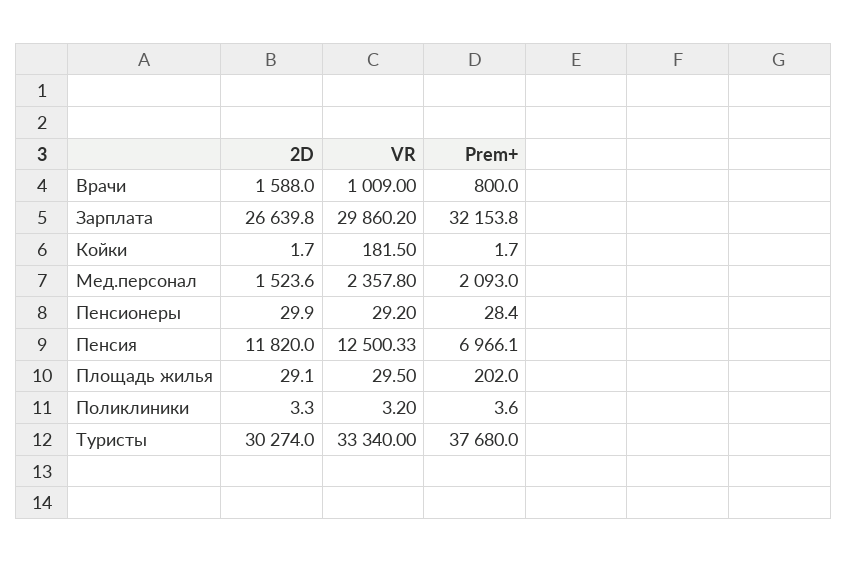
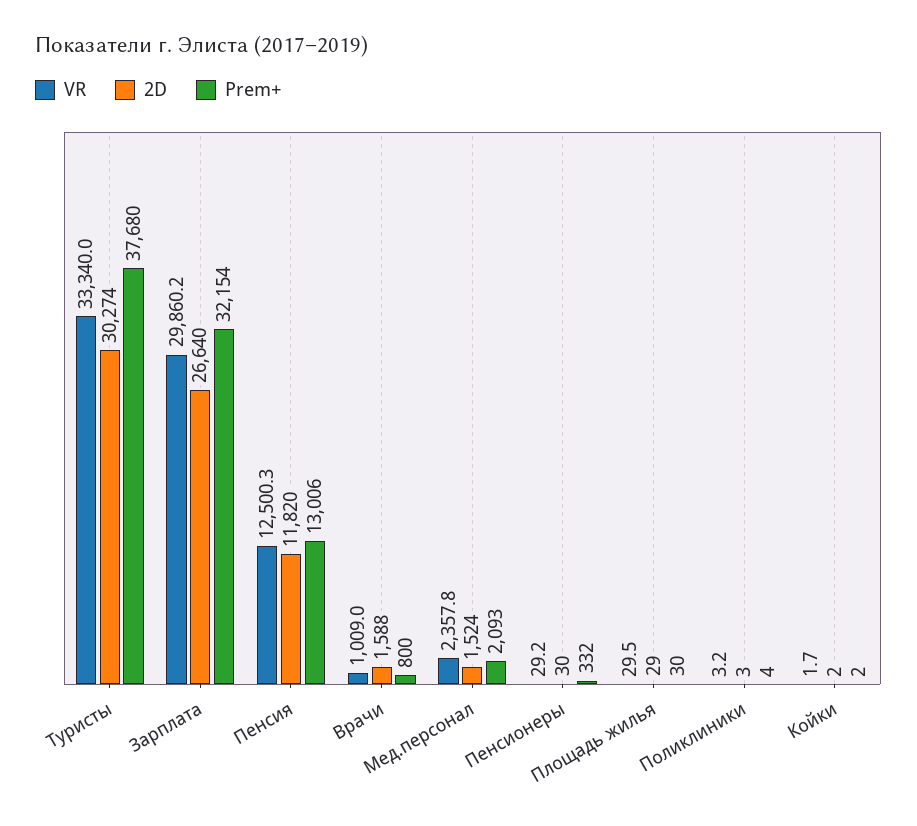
VR, Койки: 181.5 -> 1.7
Prem+, Пенсионеры: 28.4 -> 332
Prem+, Пенсия: 6966.1 -> 13006
Prem+, Площадь жилья: 202 -> 30

